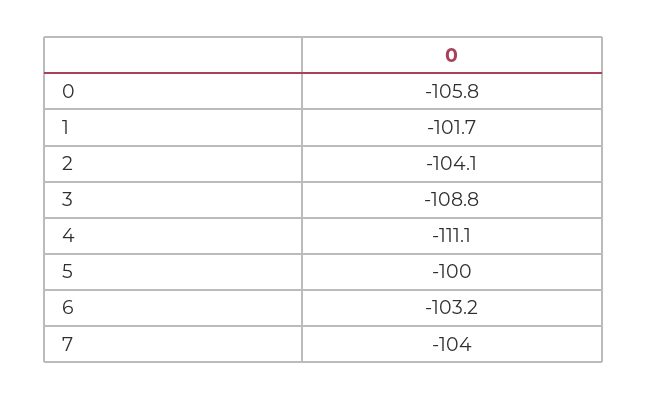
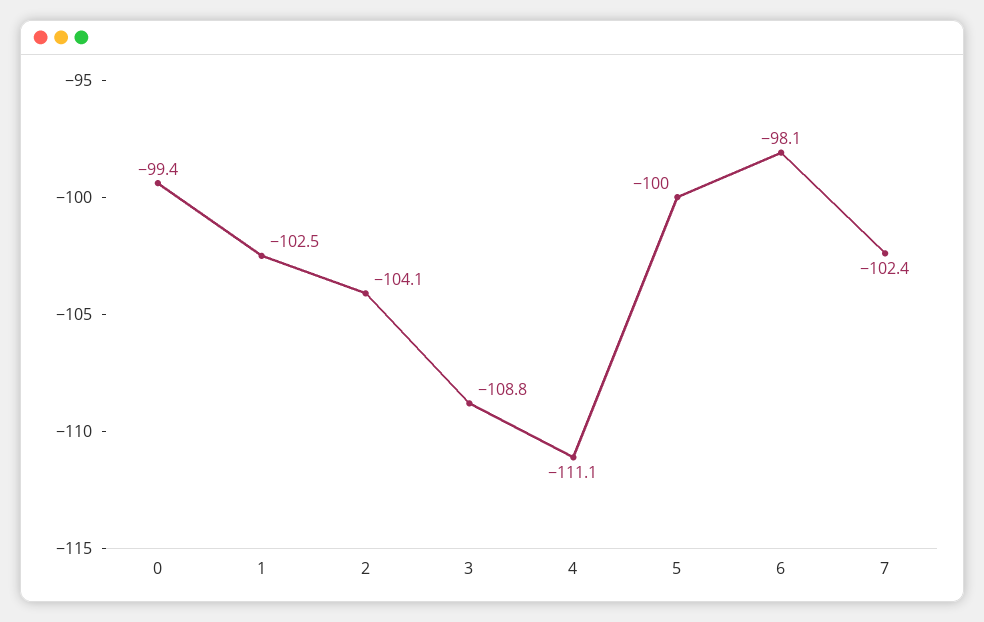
0: -105.8 -> -99.4
1: -101.7 -> -102.5
6: -103.2 -> -98.1
7: -104 -> -102.4

